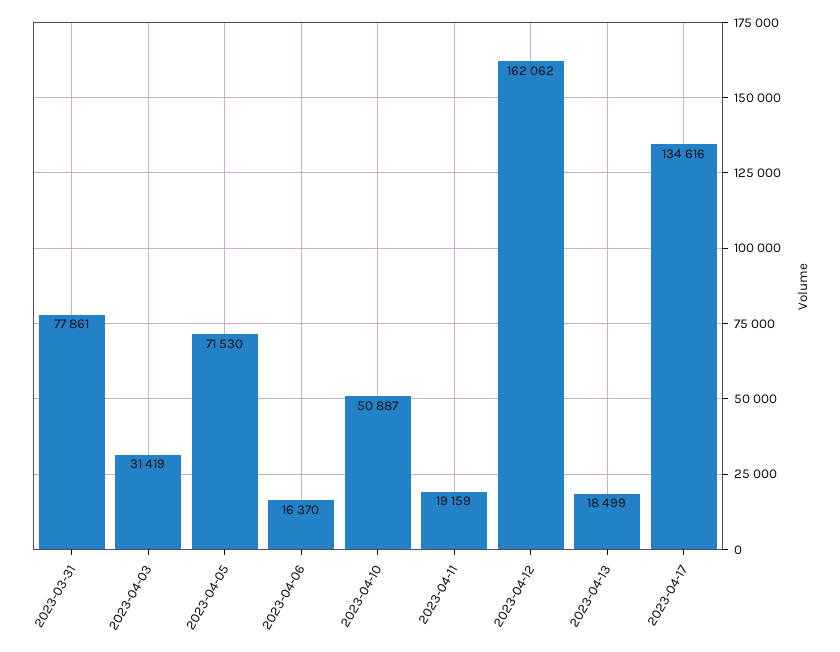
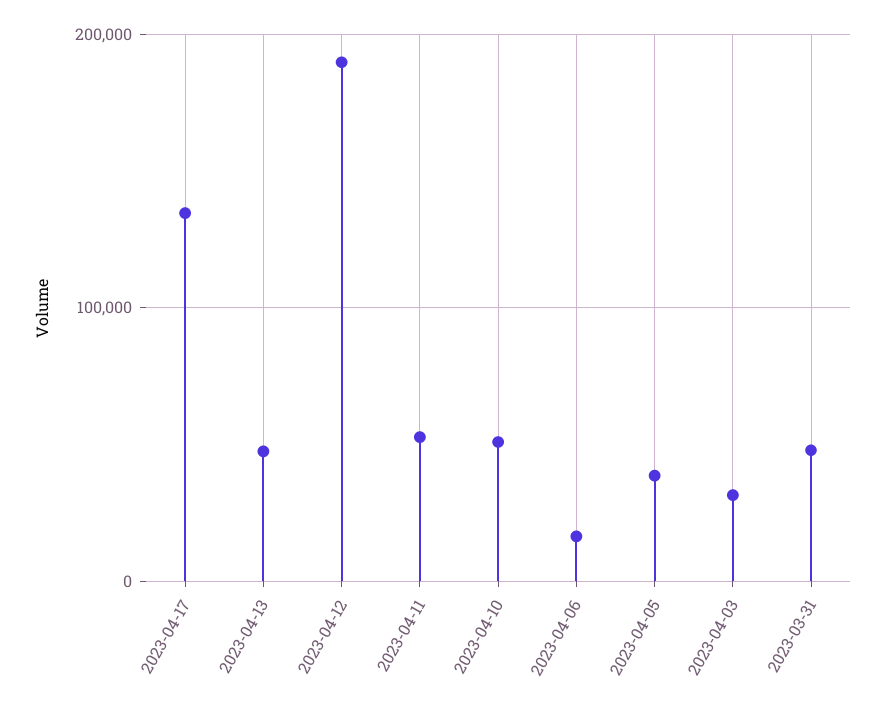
2023-03-31: 77861 -> 50000
2023-04-05: 71530 -> 40000
2023-04-11: 19159 -> 50000
2023-04-12: 162062 -> 190000
2023-04-13: 18499 -> 50000

